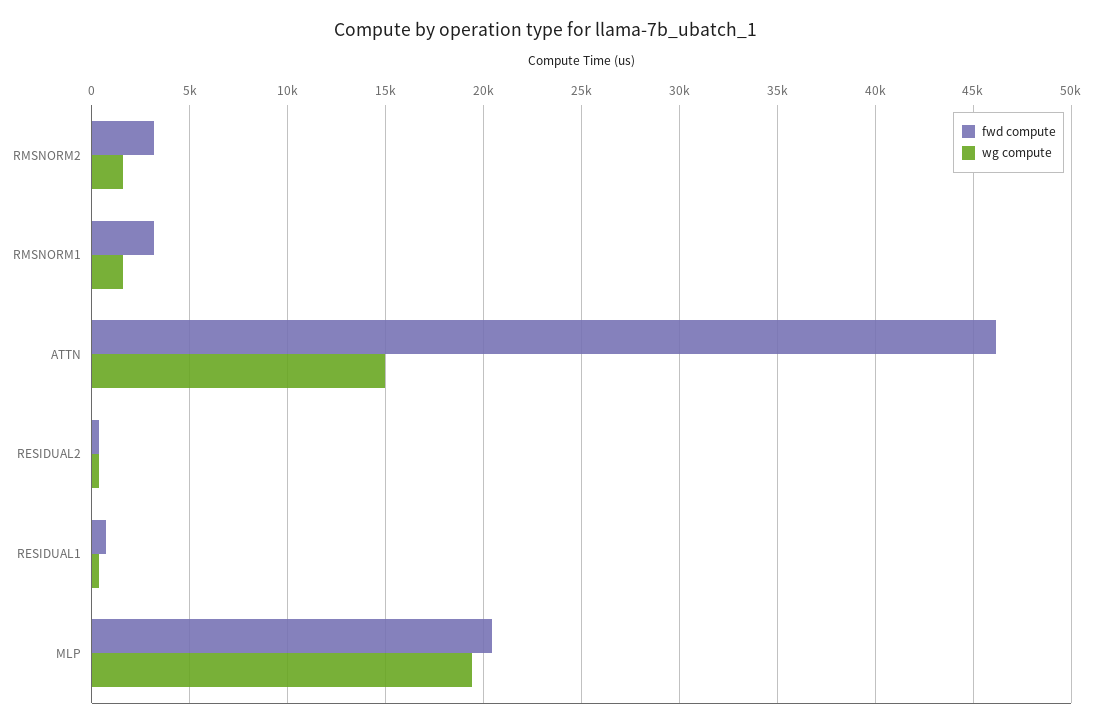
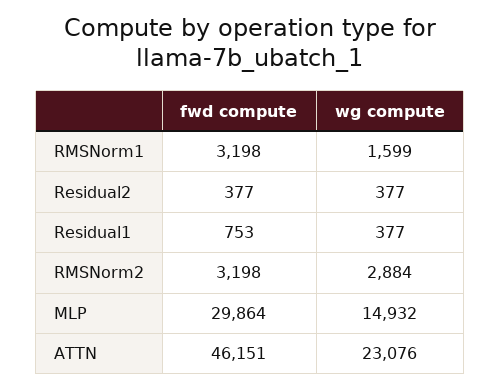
wg compute, RMSNORM2: 1500 -> 2884
wg compute, ATTN: 15000 -> 23076
fwd compute, MLP: 20500 -> 29864
wg compute, MLP: 19500 -> 14932

